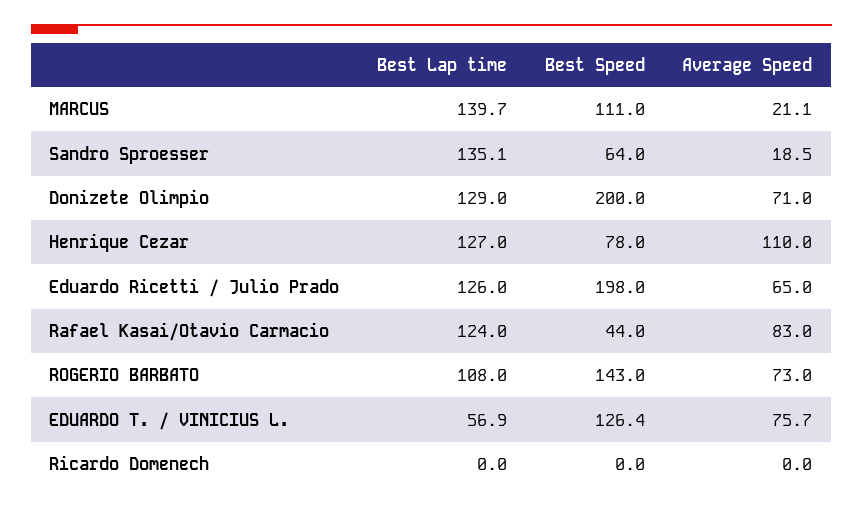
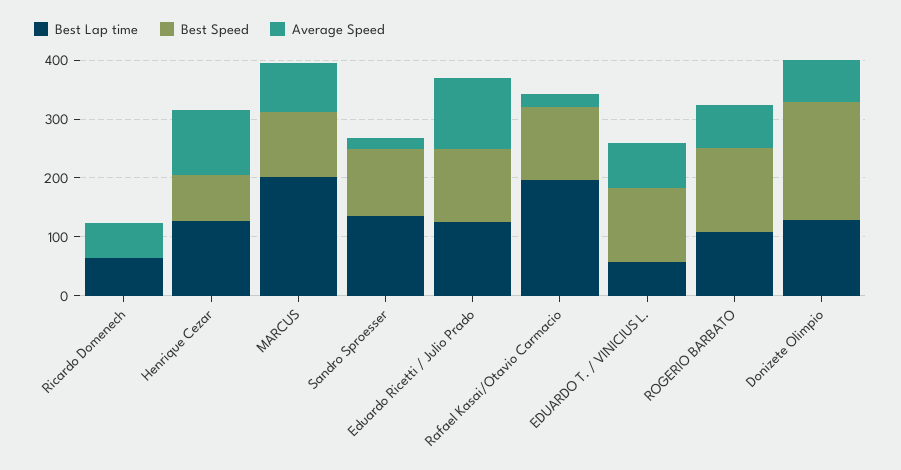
Best Lap time, MARCUS: 139.7 -> 200
Average Speed, MARCUS: 21.1 -> 80
Best Speed, Sandro Sproesser: 64 -> 120
Best Speed, Eduardo Ricetti / Julio Prado: 198 -> 120
Average Speed, Eduardo Ricetti / Julio Prado: 65 -> 120
Best Lap time, Rafael Kasai/Otavio Carmacio: 124 -> 200
Best Speed, Rafael Kasai/Otavio Carmacio: 44 -> 120
Average Speed, Rafael Kasai/Otavio Carmacio: 83 -> 20
Best Lap time, Ricardo Domenech: 0 -> 60
Average Speed, Ricardo Domenech: 0 -> 60

